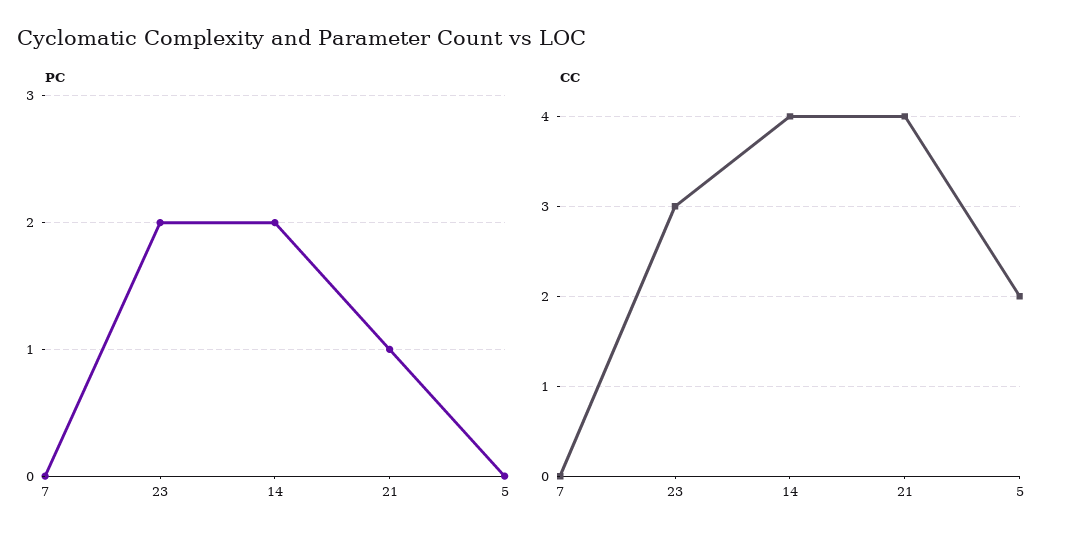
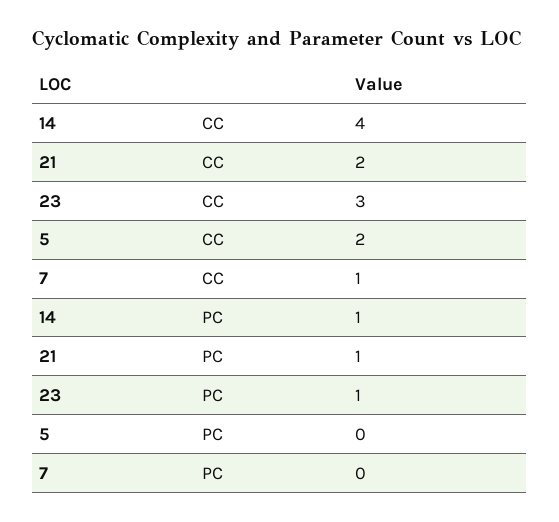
PC, 23: 2 -> 1
PC, 14: 2 -> 1
CC, 7: 0 -> 1
CC, 21: 4 -> 2

